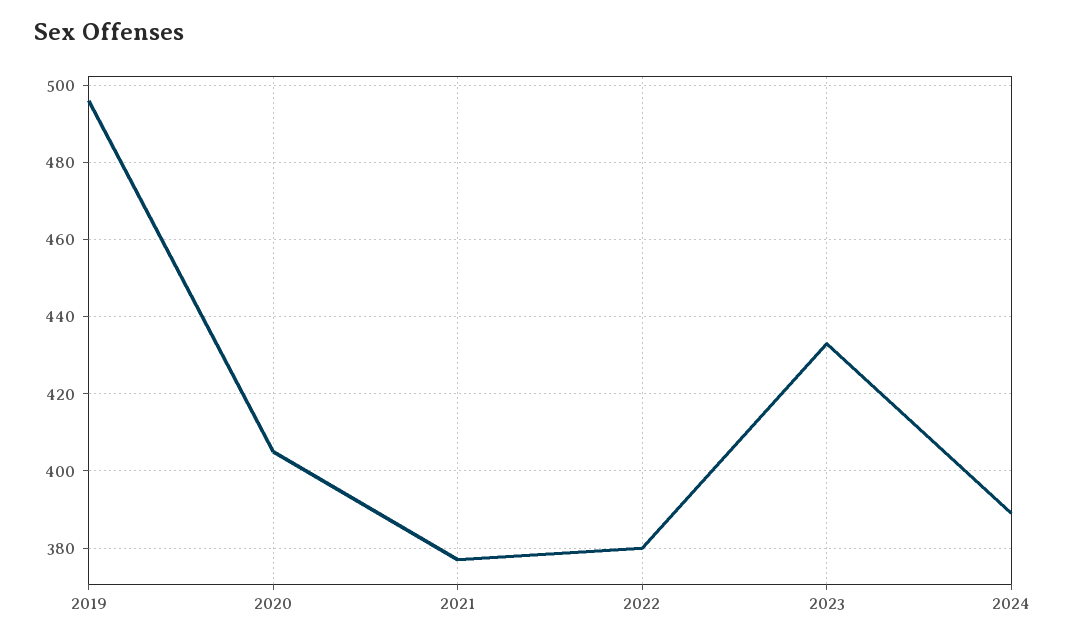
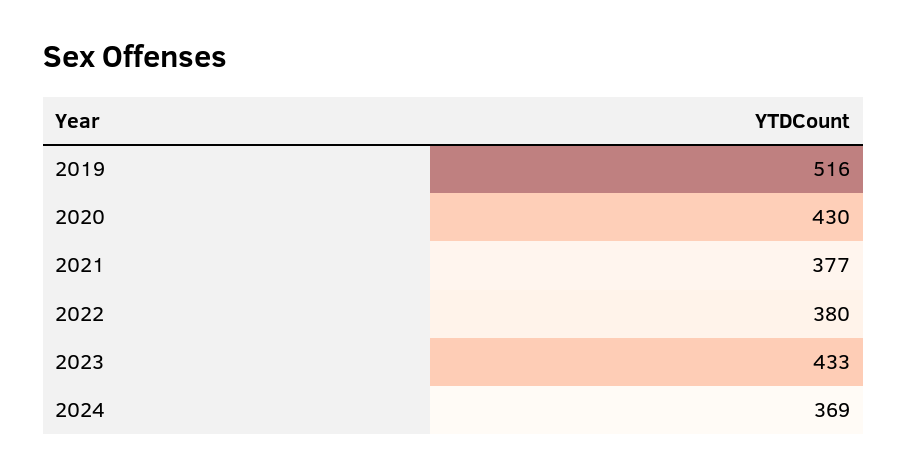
2019: 495 -> 516
2020: 405 -> 430
2024: 390 -> 369

